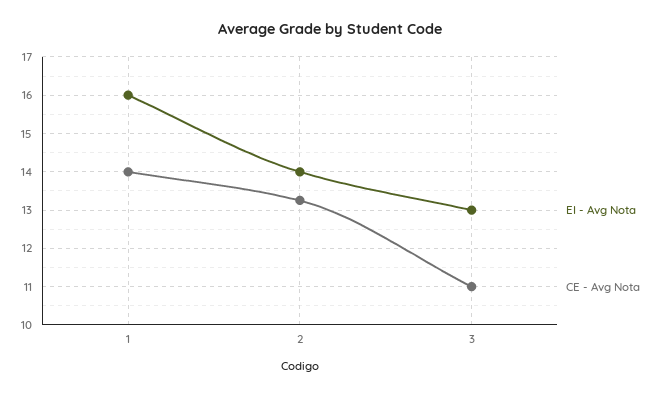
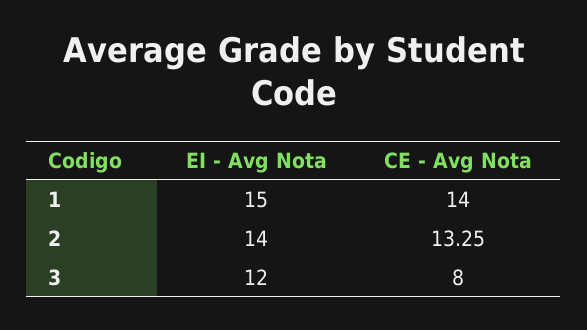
EI - Avg Nota, 1: 16 -> 15
EI - Avg Nota, 3: 13 -> 12
CE - Avg Nota, 3: 11 -> 8

